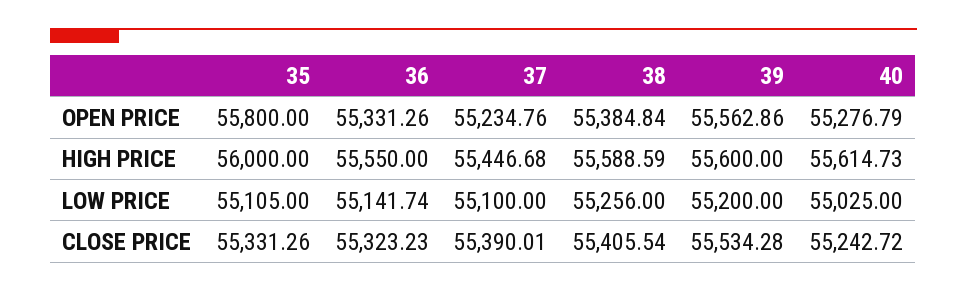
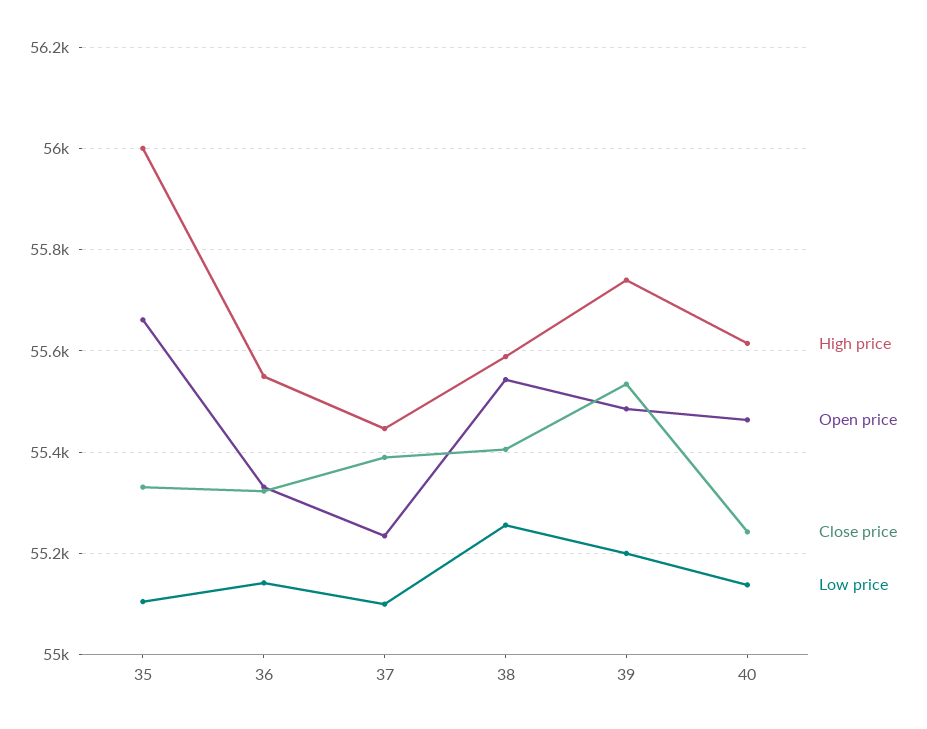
OPEN PRICE, 35: 55800 -> 55660
OPEN PRICE, 38: 55384.84 -> 55540
OPEN PRICE, 39: 55562.86 -> 55480
OPEN PRICE, 40: 55276.79 -> 55460
HIGH PRICE, 39: 55600 -> 55740
LOW PRICE, 40: 55025 -> 55140

